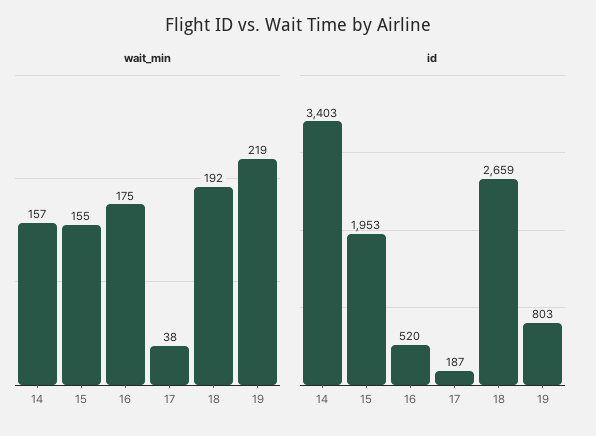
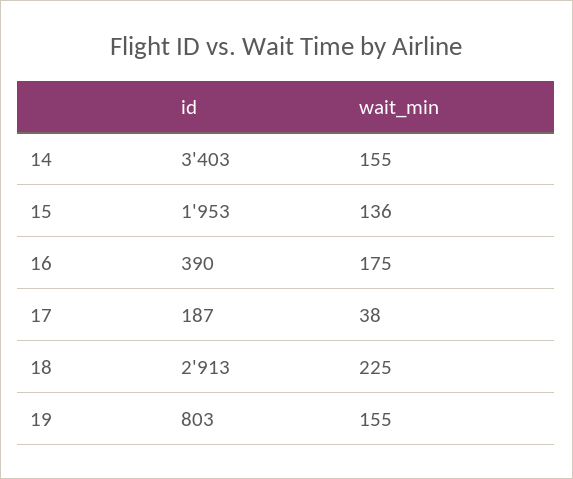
wait_min, 14: 157 -> 155
wait_min, 15: 155 -> 136
wait_min, 18: 192 -> 225
wait_min, 19: 219 -> 155
id, 16: 520 -> 390
id, 18: 2659 -> 2913

